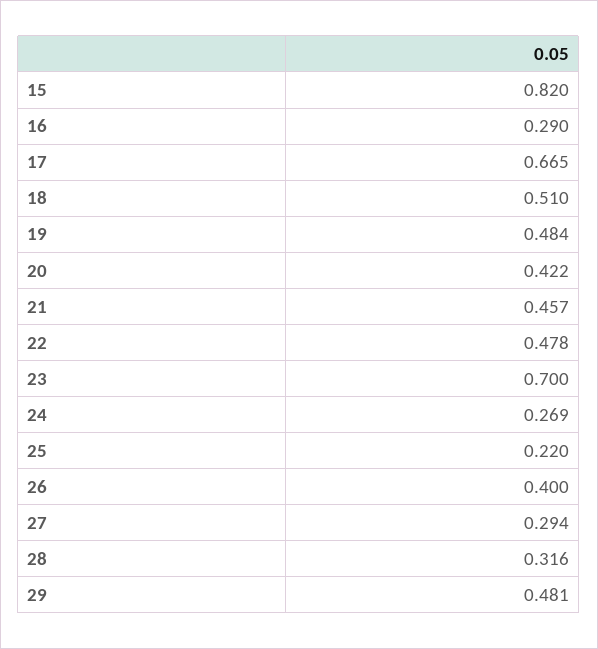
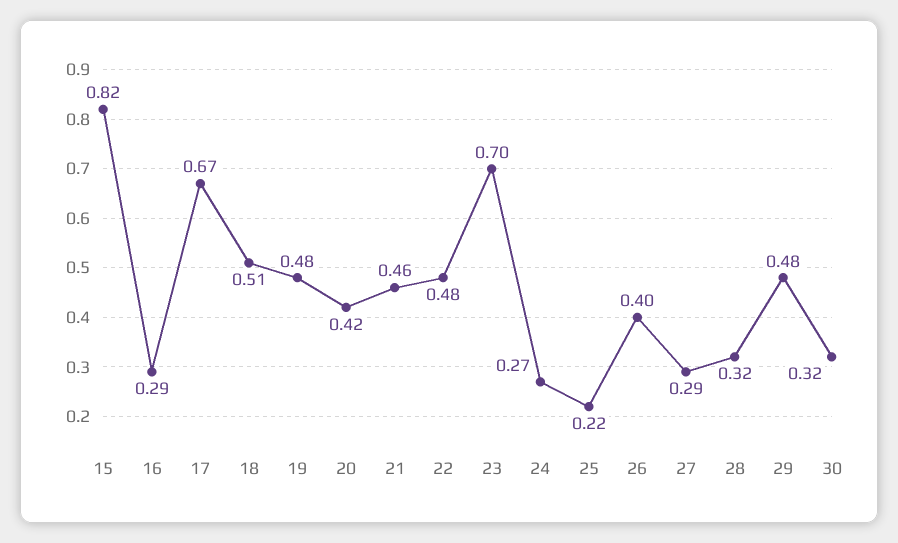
30: none -> 0.32

